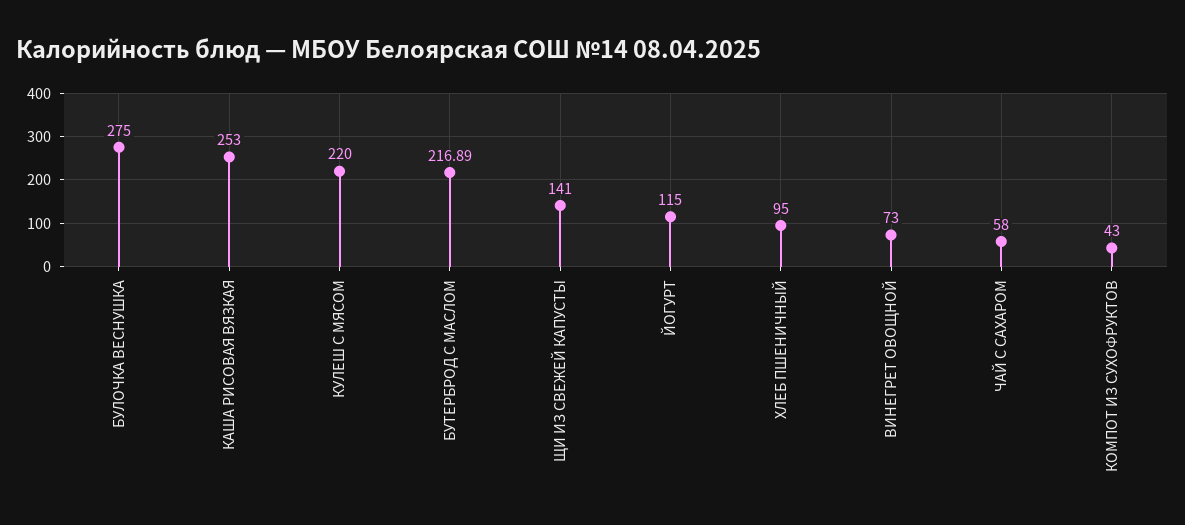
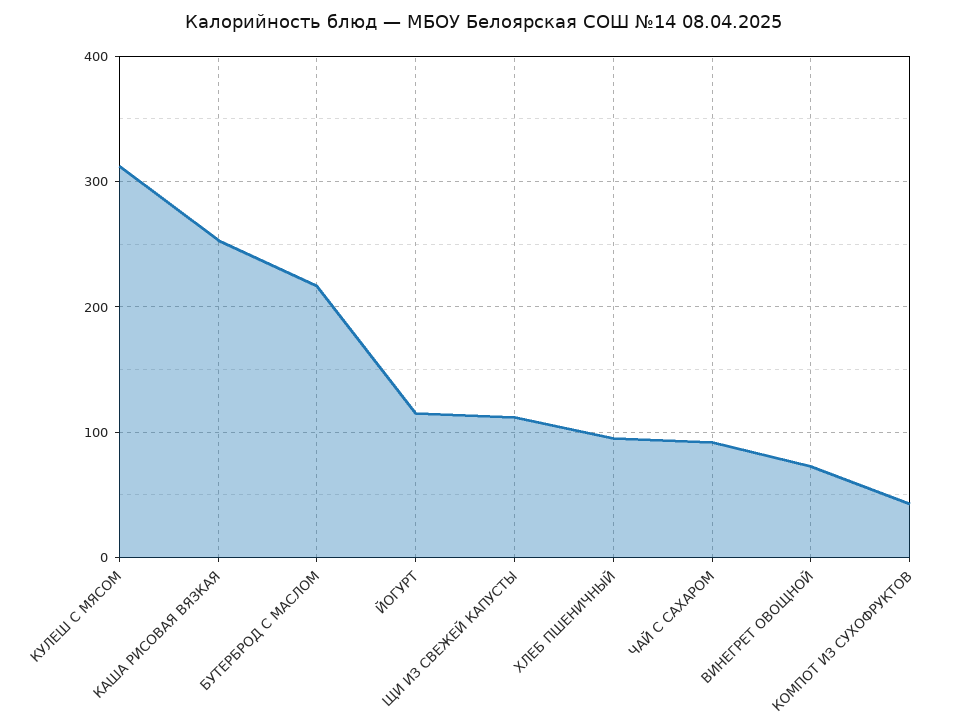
БУЛОЧКА ВЕСНУШКА: 275 -> none
КУЛЕШ С МЯСОМ: 220 -> 310
ЩИ ИЗ СВЕЖЕЙ КАПУСТЫ: 141 -> 110
ЧАЙ С САХАРОМ: 58 -> 90

